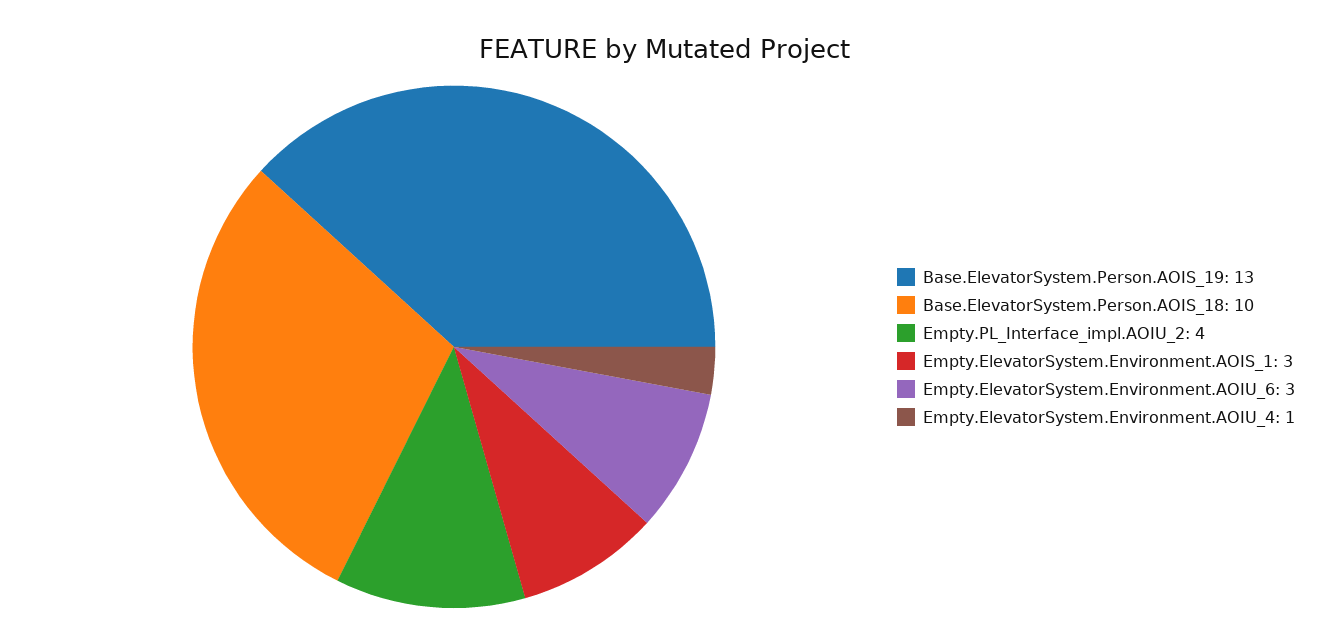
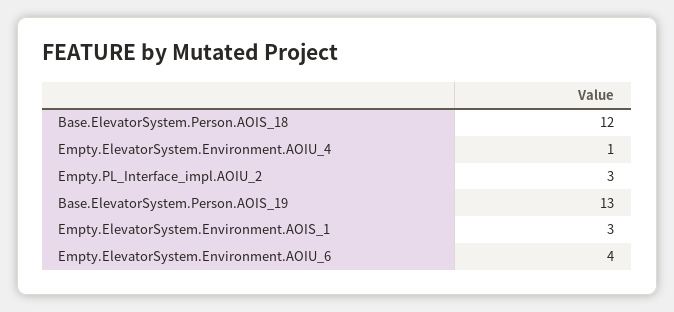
Base.ElevatorSystem.Person.AOIS_18: 10 -> 12
Empty.PL_Interface_impl.AOIU_2: 4 -> 3
Empty.ElevatorSystem.Environment.AOIU_6: 3 -> 4

